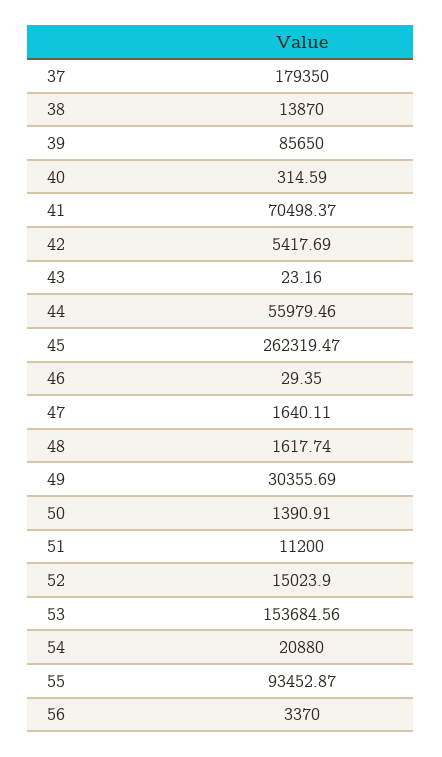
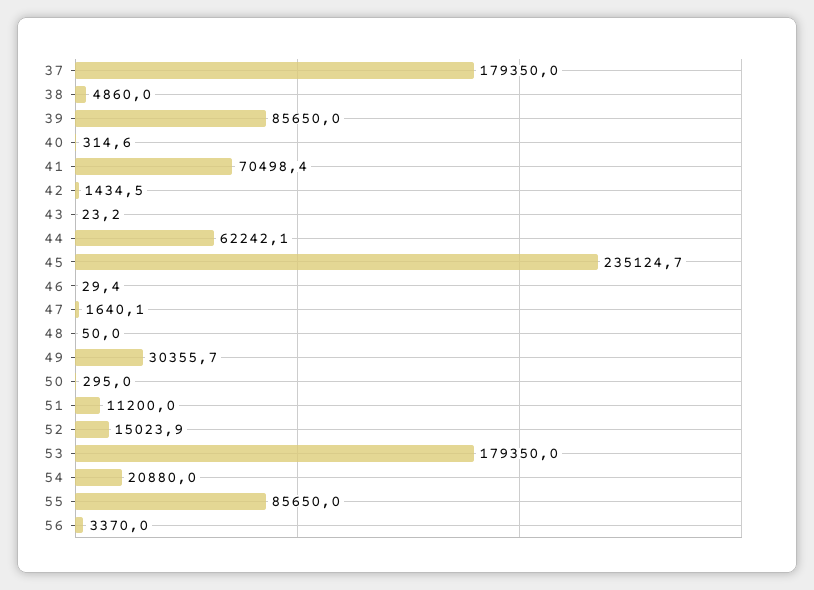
38: 13870 -> 4860
42: 5417.69 -> 1434.5
44: 55979.46 -> 62242.1
45: 262319.47 -> 235124.7
48: 1617.74 -> 50
50: 1390.91 -> 295
53: 153684.56 -> 179350
55: 93452.87 -> 85650

